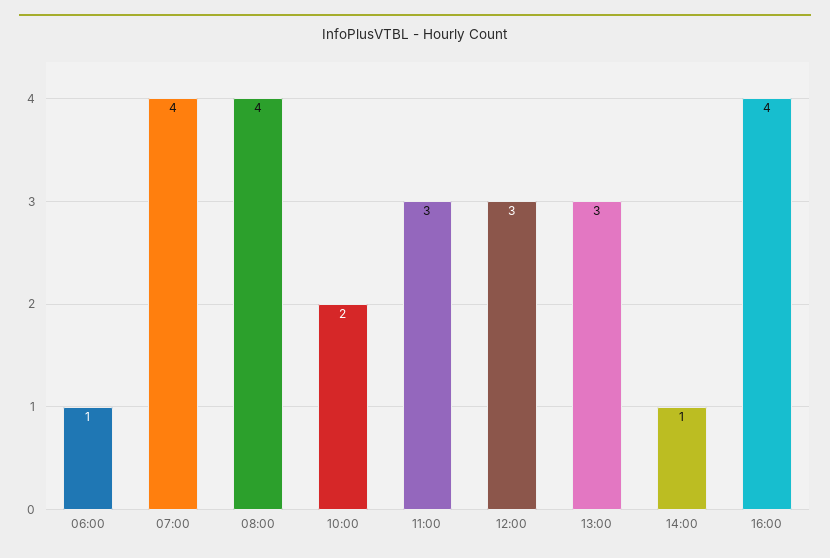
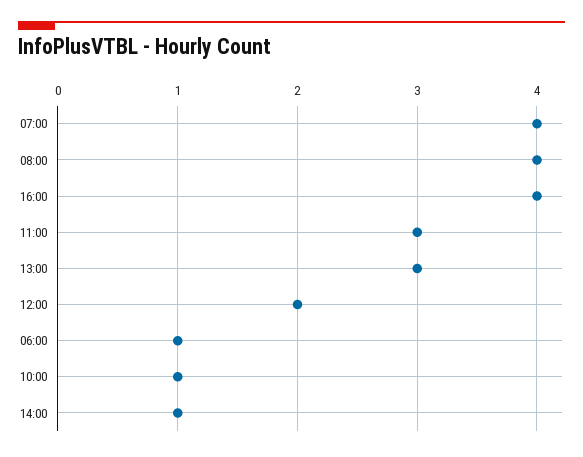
10:00: 2 -> 1
12:00: 3 -> 2

